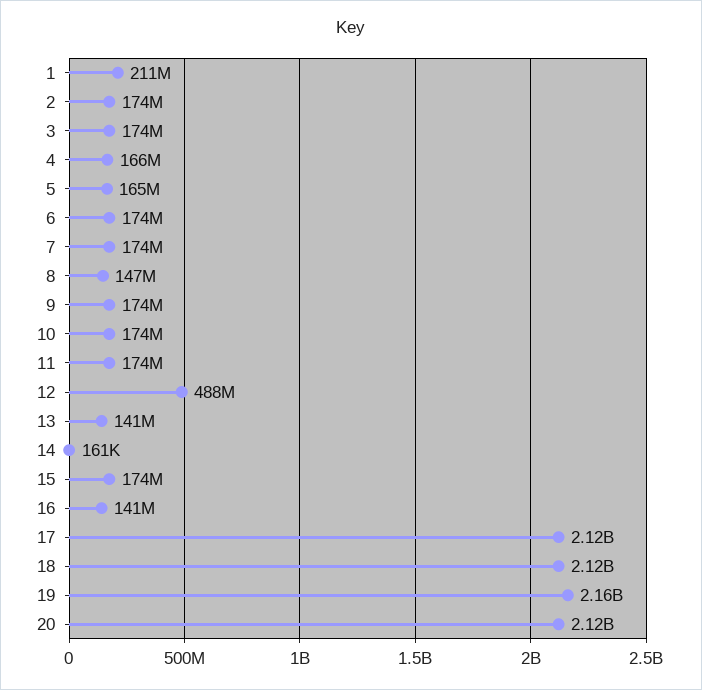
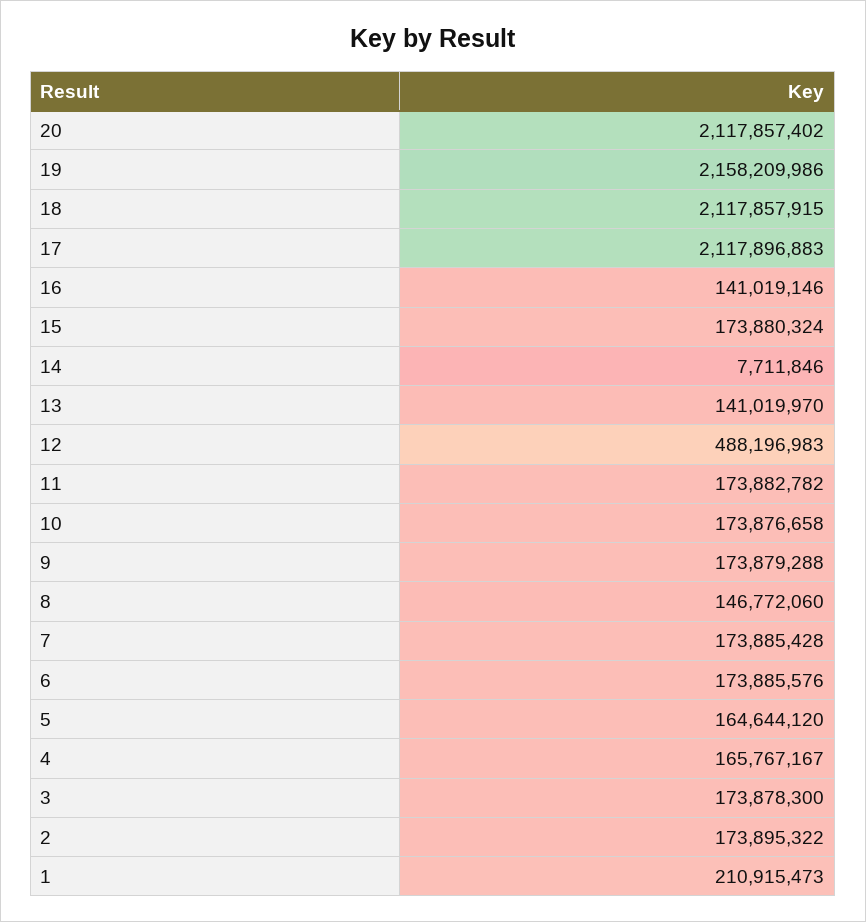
14: 161000 -> 7711846

